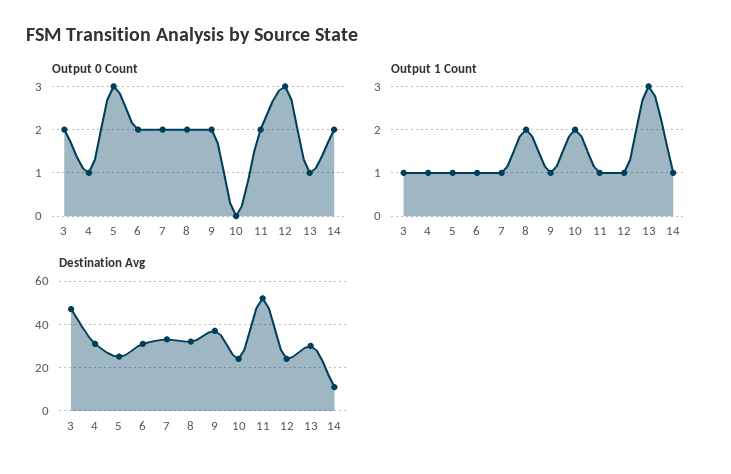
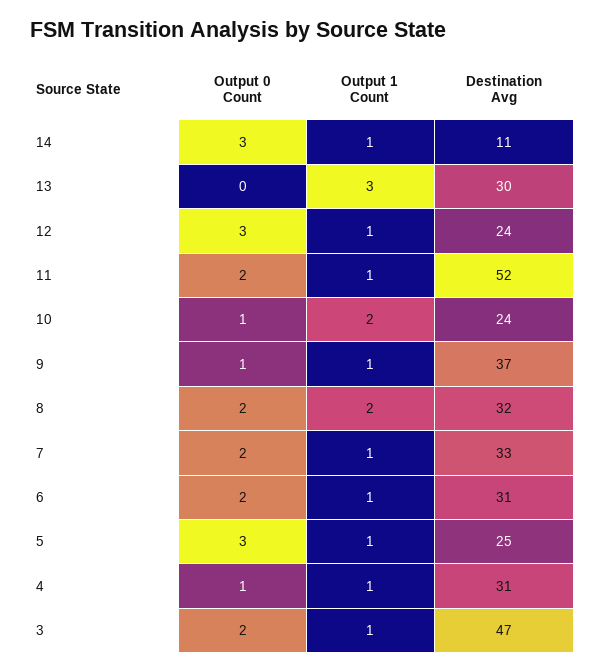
Output 0 Count, 9: 2 -> 1
Output 0 Count, 10: 0 -> 1
Output 0 Count, 13: 1 -> 0
Output 0 Count, 14: 2 -> 3

